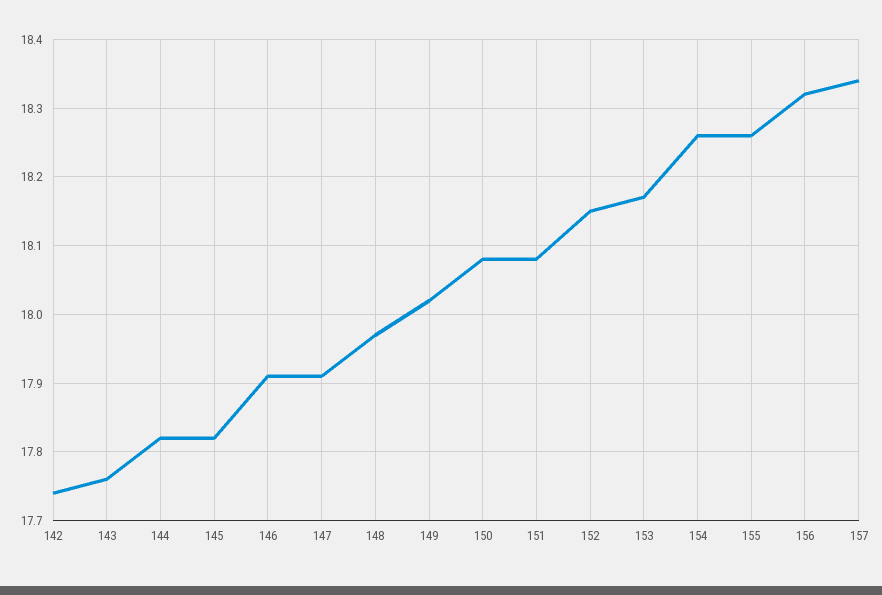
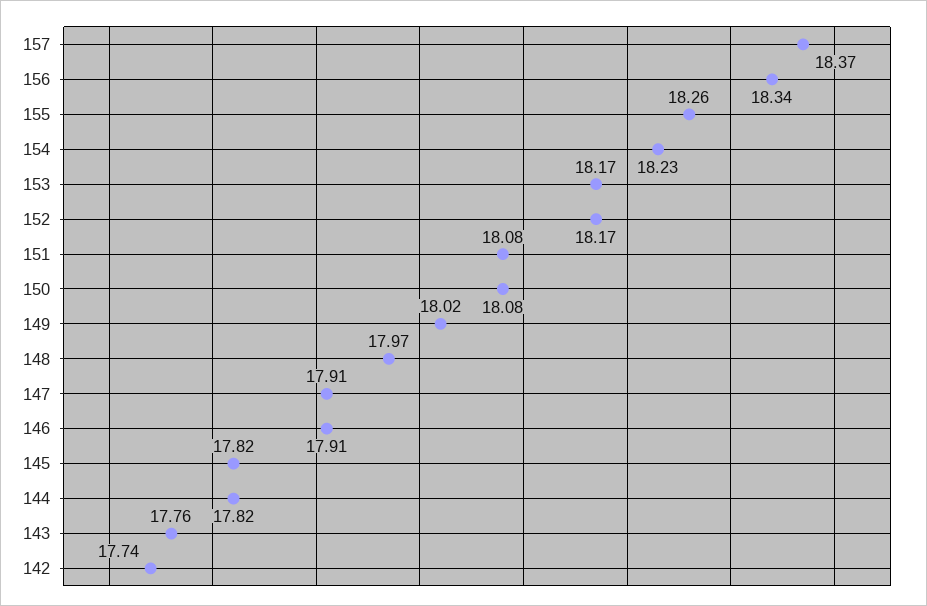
152: 18.15 -> 18.17
154: 18.26 -> 18.23
156: 18.32 -> 18.34
157: 18.34 -> 18.37

